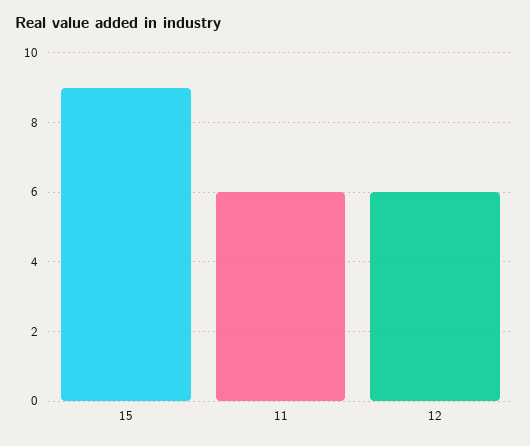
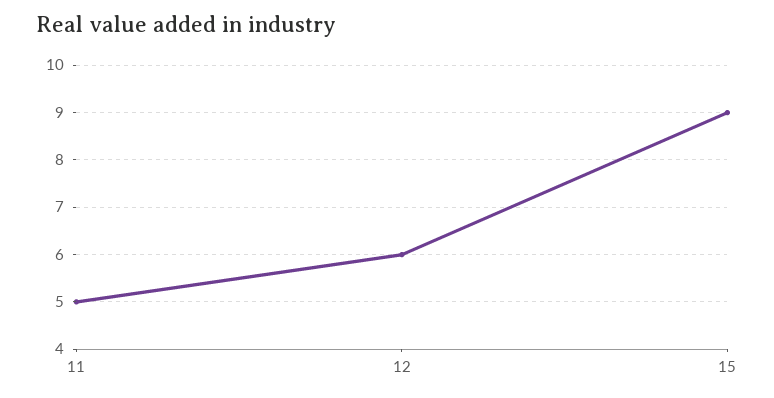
11: 6 -> 5

